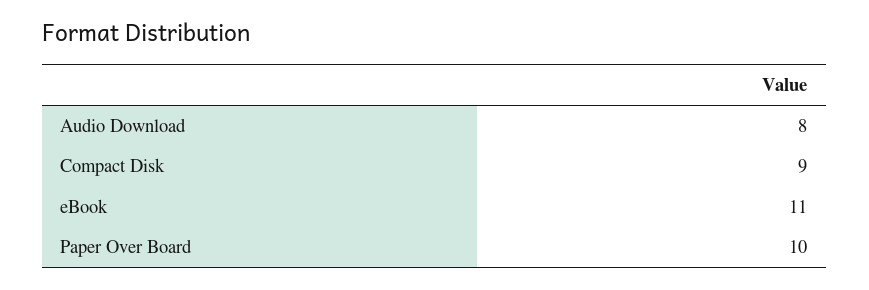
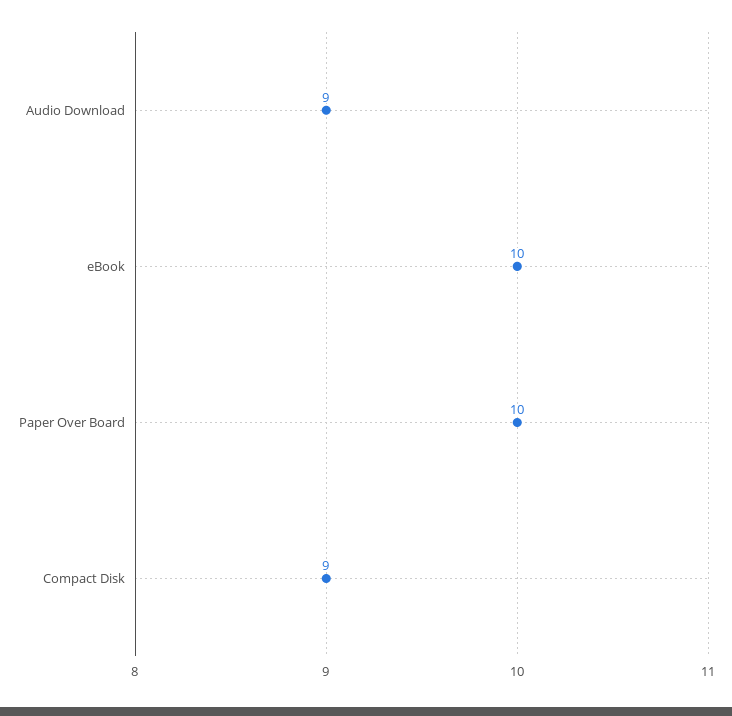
Audio Download: 8 -> 9
eBook: 11 -> 10

